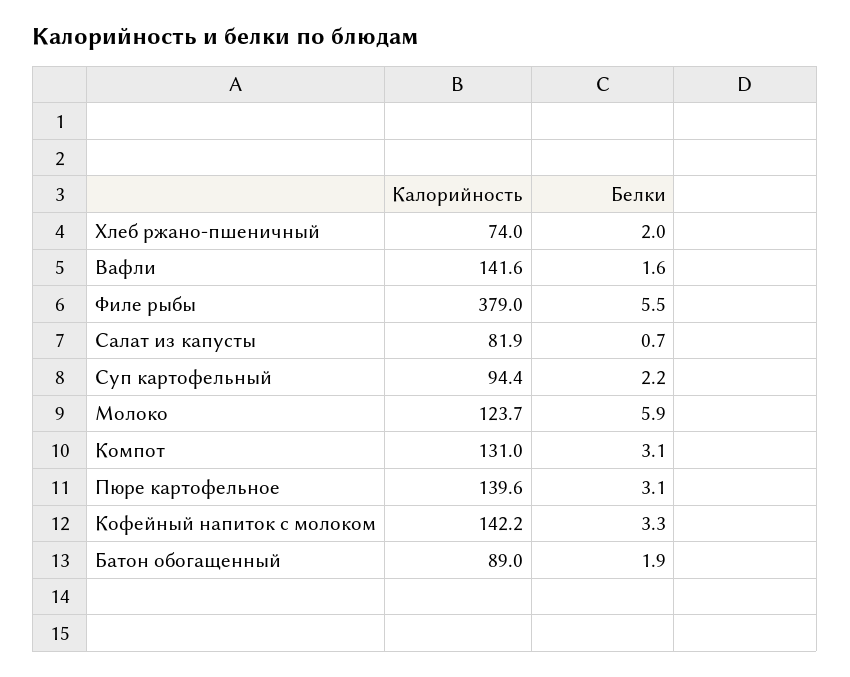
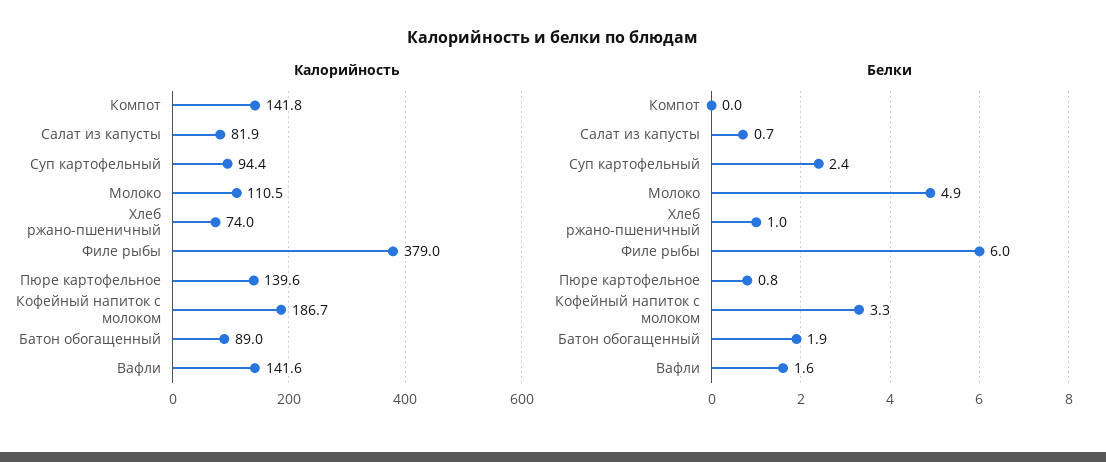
Белки, Хлеб ржано-пшеничный: 2 -> 1
Белки, Филе рыбы: 5.5 -> 6
Белки, Суп картофельный: 2.2 -> 2.4
Калорийность, Молоко: 123.7 -> 110.5
Белки, Молоко: 5.9 -> 4.9
Калорийность, Компот: 131 -> 141.8
Белки, Компот: 3.1 -> 0
Белки, Пюре картофельное: 3.1 -> 0.8
Калорийность, Кофейный напиток с молоком: 142.2 -> 186.7

